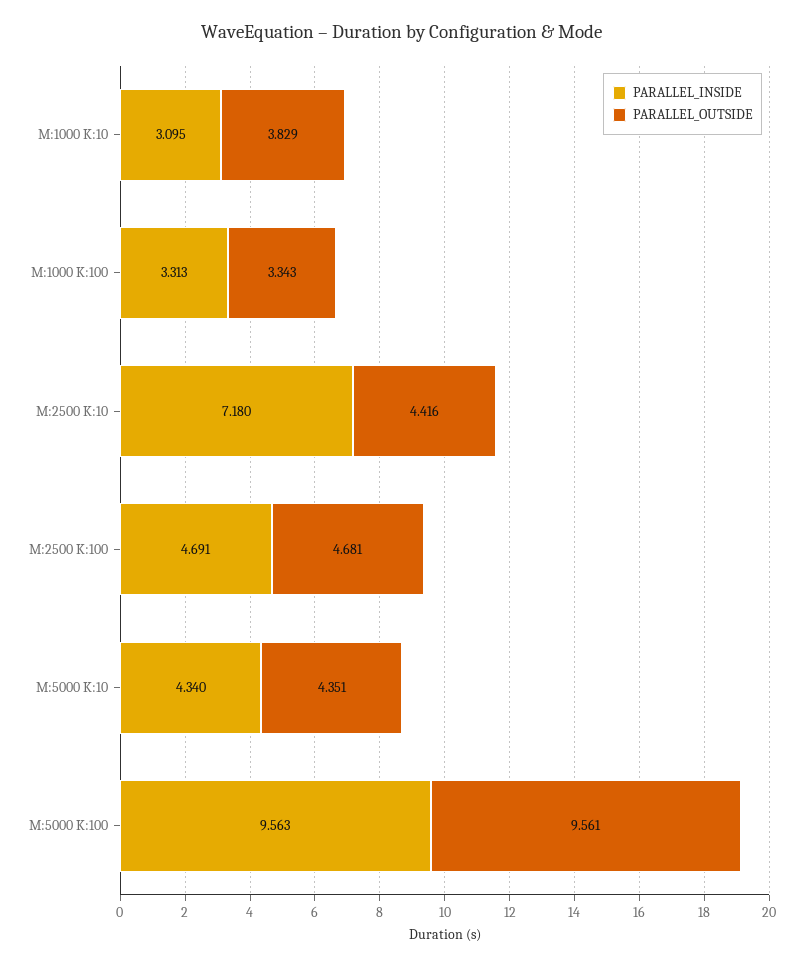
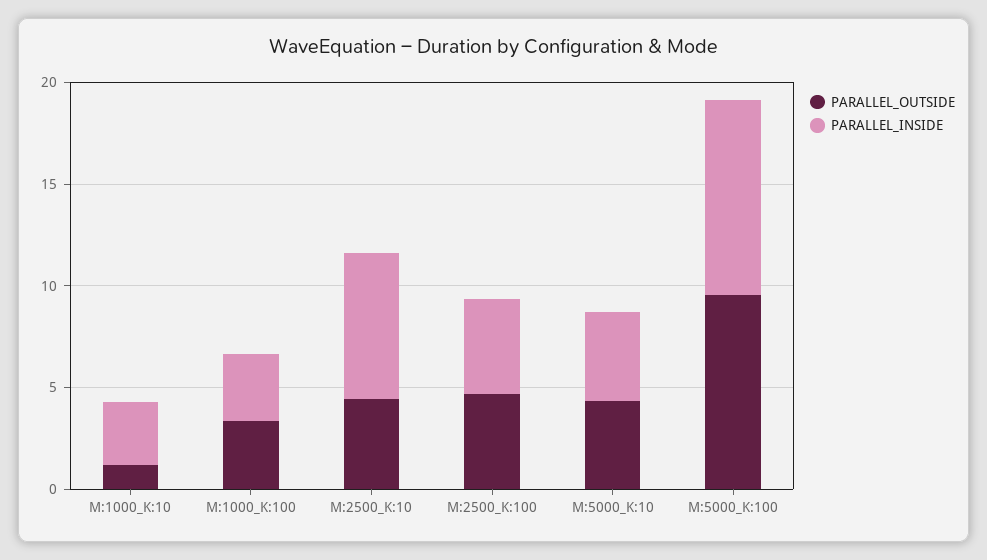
PARALLEL_OUTSIDE, M:1000 K:10: 3.829 -> 1

